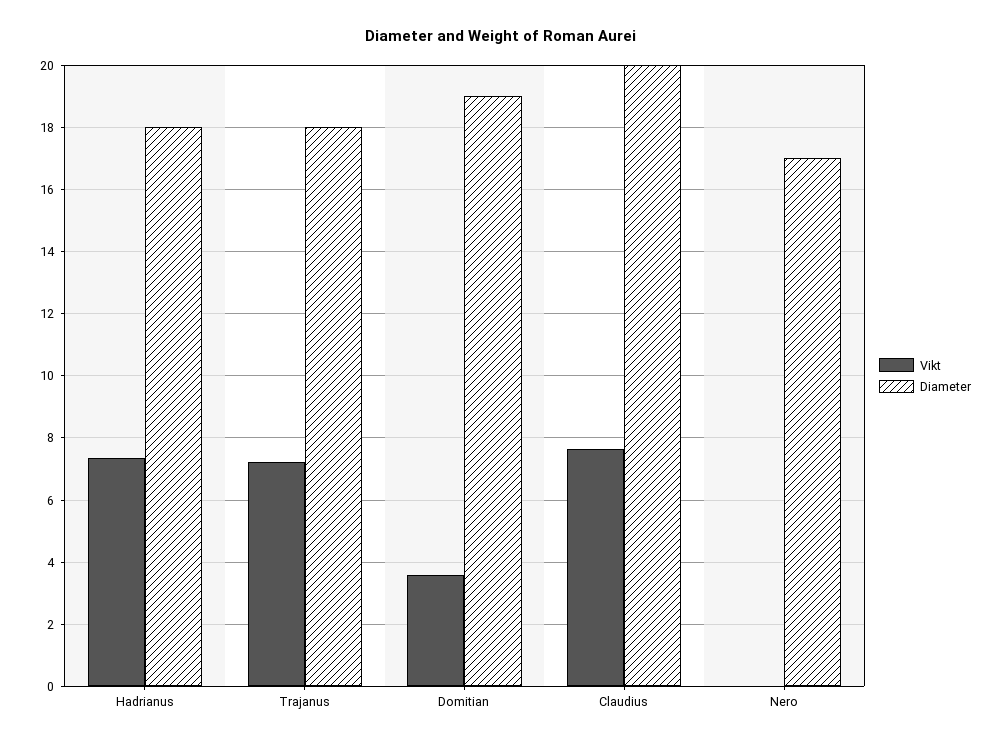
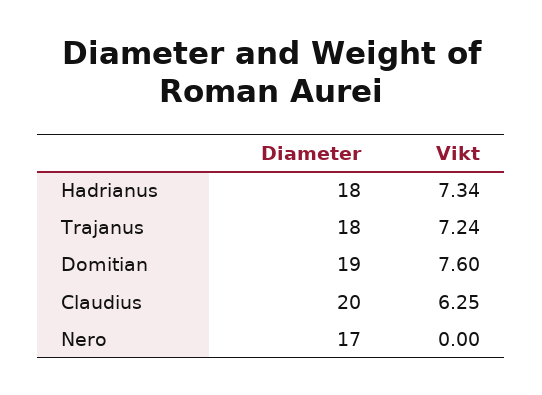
Vikt, Domitian: 3.6 -> 7.6
Vikt, Claudius: 7.6 -> 6.25

